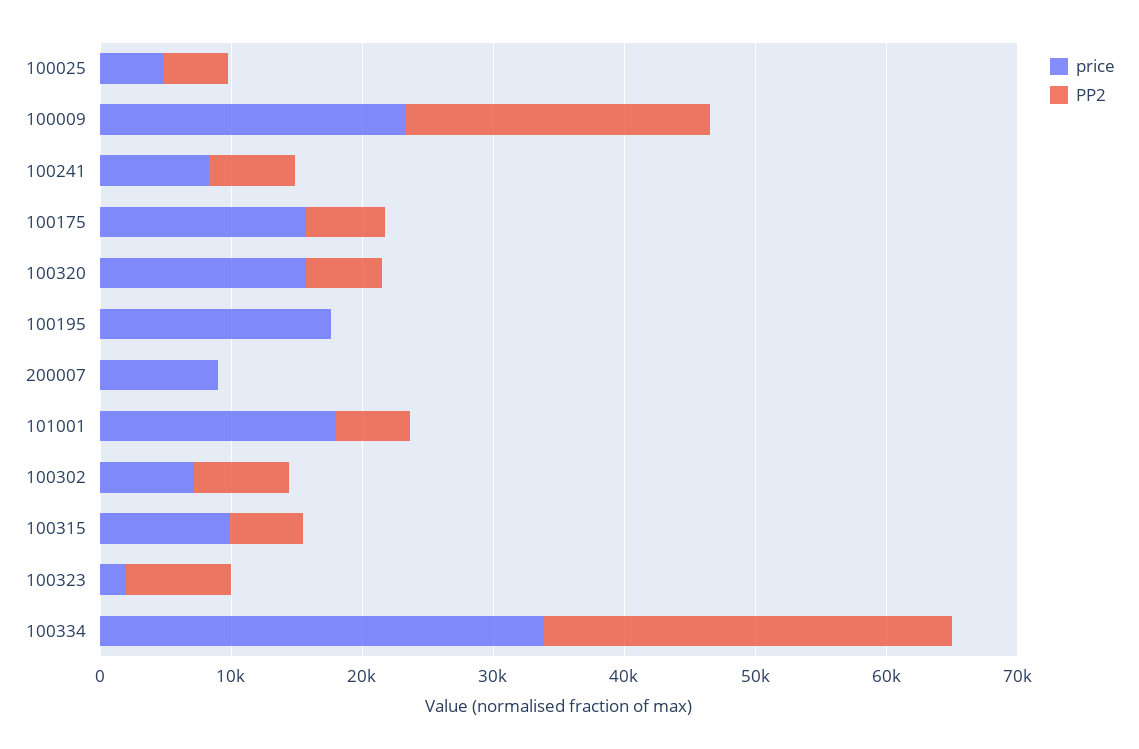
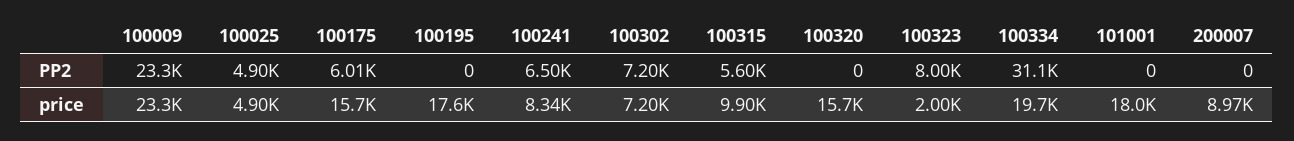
PP2, 100320: 6000 -> 0
PP2, 101001: 6000 -> 0
price, 100334: 34000 -> 19700

